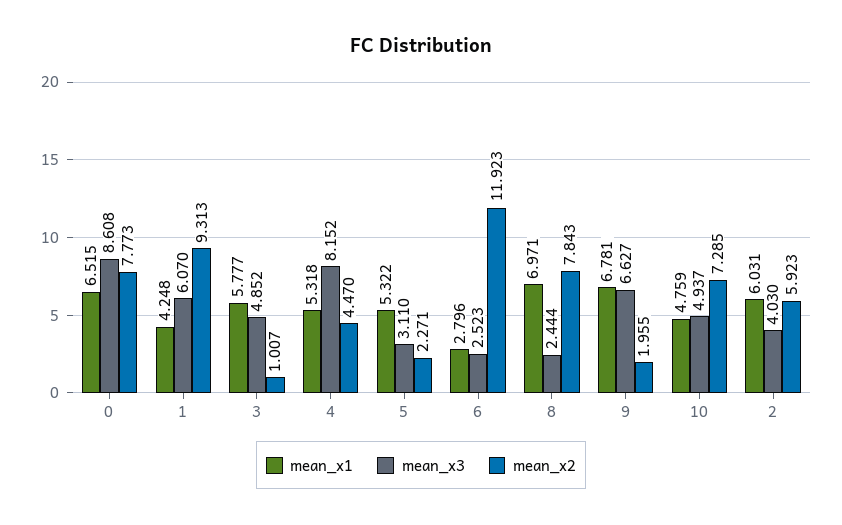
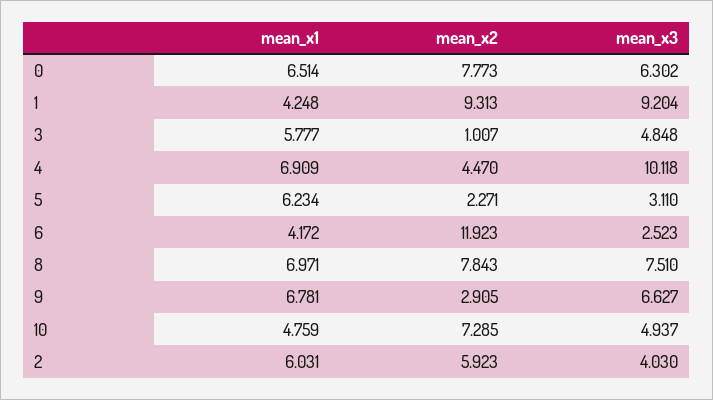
mean_x1, 0: 6.515 -> 6.514
mean_x3, 0: 8.608 -> 6.302
mean_x3, 1: 6.07 -> 9.204
mean_x3, 3: 4.852 -> 4.848
mean_x1, 4: 5.318 -> 6.909
mean_x3, 4: 8.152 -> 10.118
mean_x1, 5: 5.322 -> 6.234
mean_x1, 6: 2.796 -> 4.172
mean_x3, 8: 2.444 -> 7.51
mean_x2, 9: 1.955 -> 2.905

